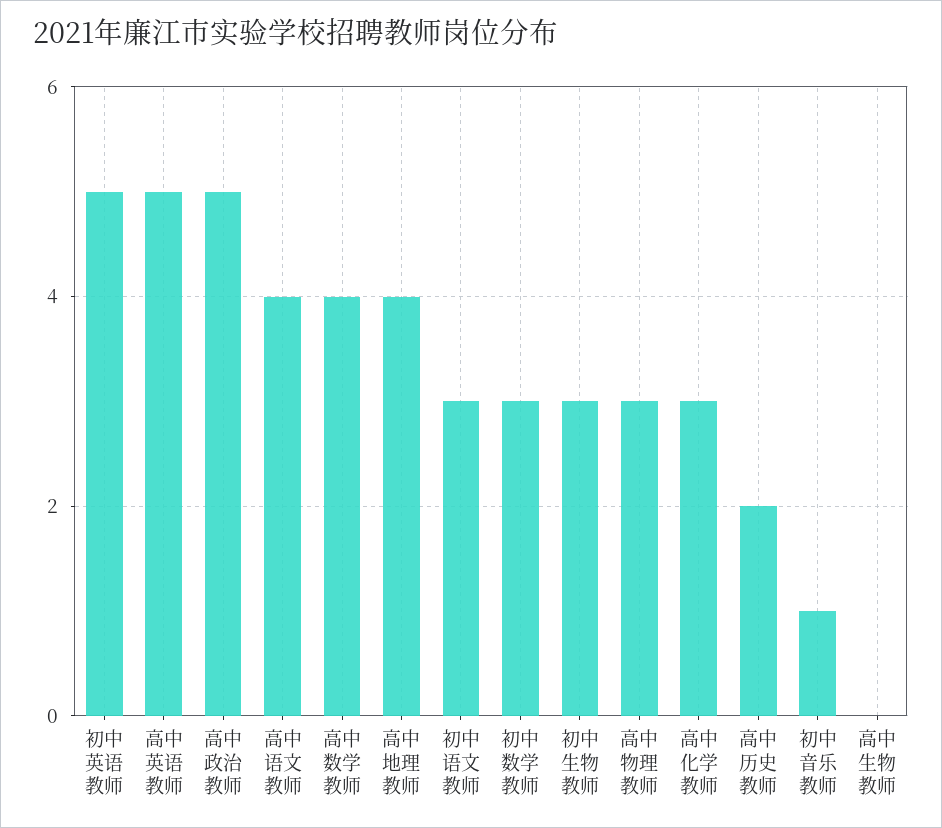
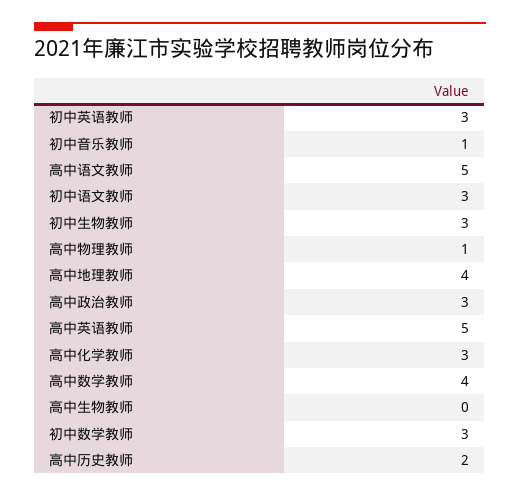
初中英语教师: 5 -> 3
高中政治教师: 5 -> 3
高中语文教师: 4 -> 5
高中物理教师: 3 -> 1

